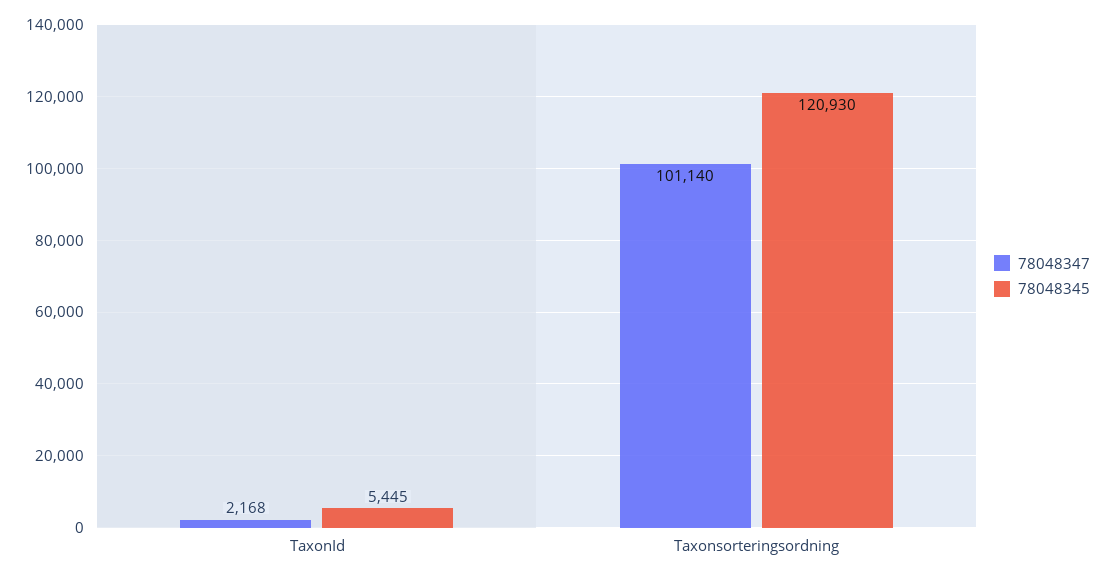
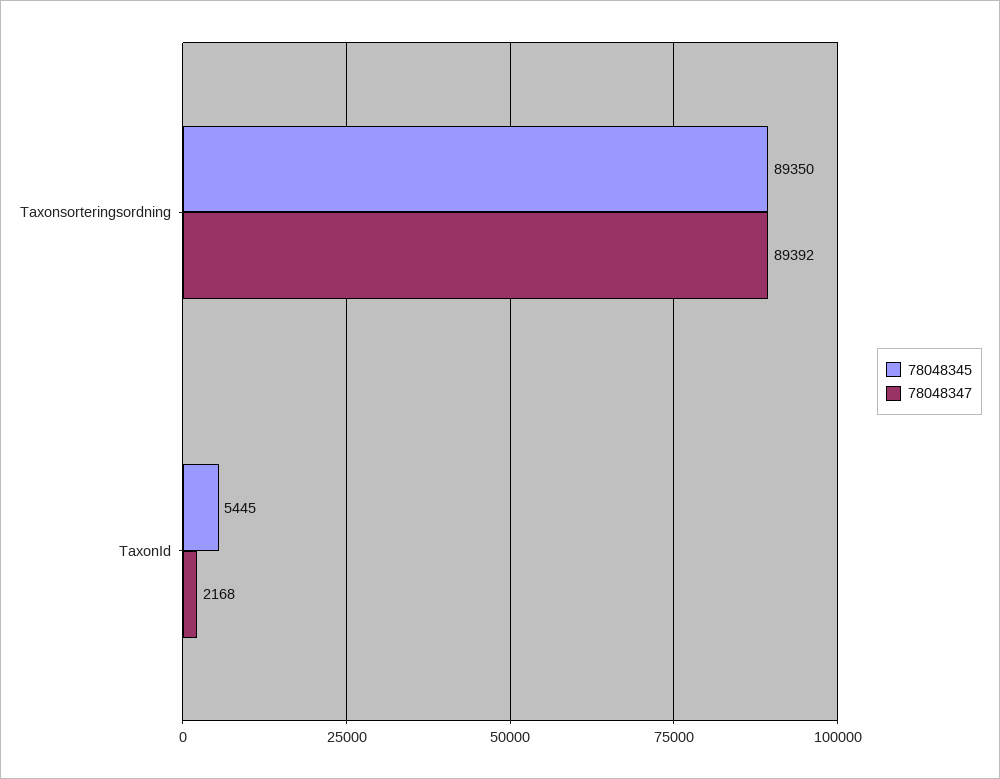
78048347, Taxonsorteringsordning: 101140 -> 89392
78048345, Taxonsorteringsordning: 120930 -> 89350

